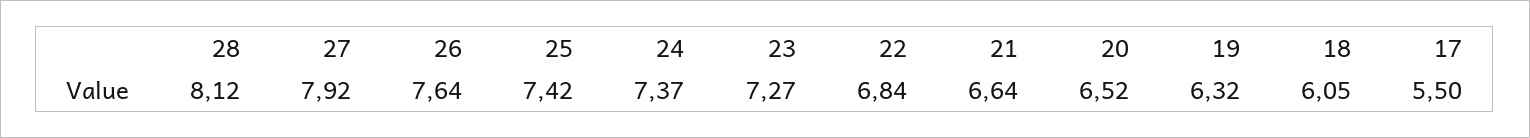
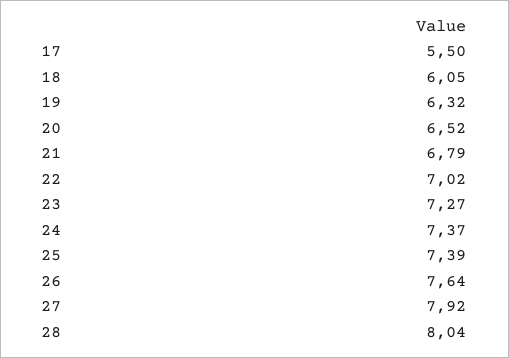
28: 8.12 -> 8.04
25: 7.42 -> 7.39
22: 6.84 -> 7.02
21: 6.64 -> 6.79

